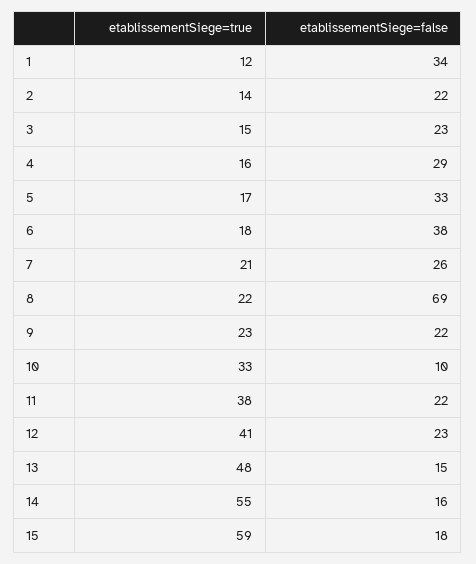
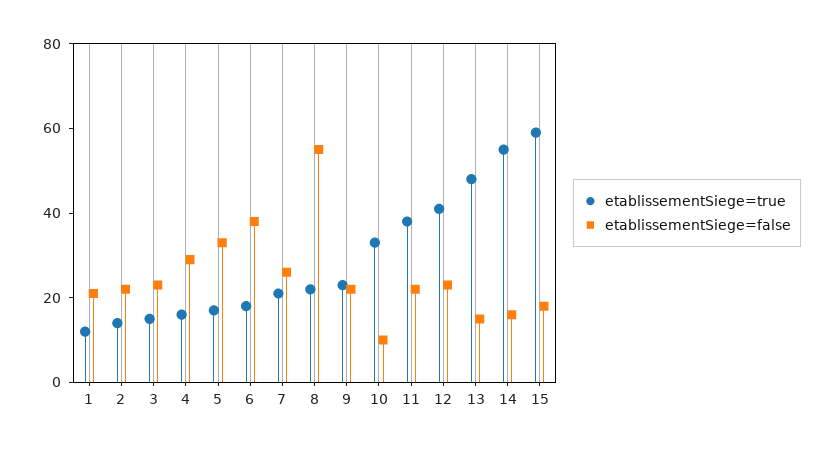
etablissementSiege=false, 1: 34 -> 20
etablissementSiege=false, 8: 69 -> 55

